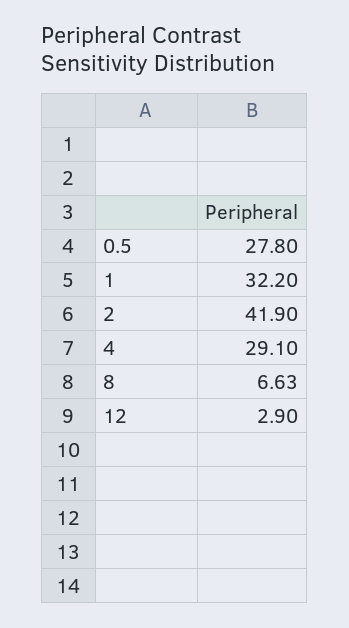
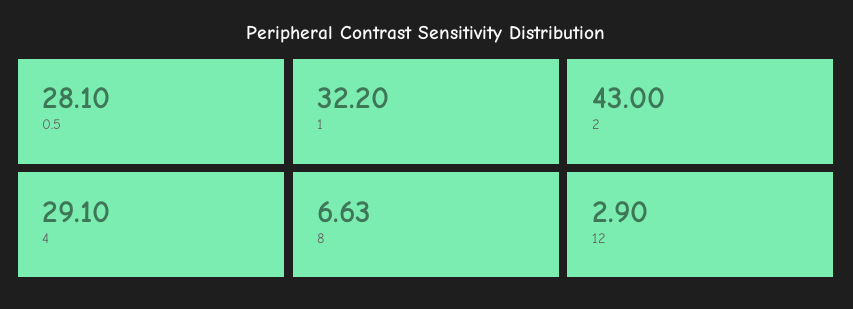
0.5: 27.8 -> 28.1
2: 41.9 -> 43

